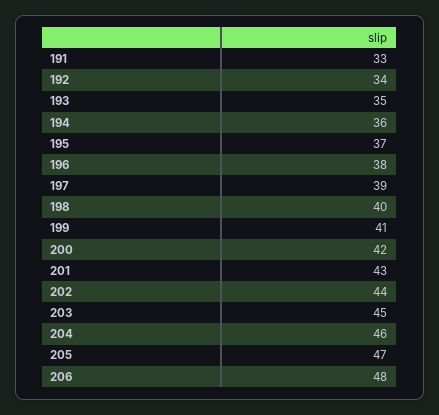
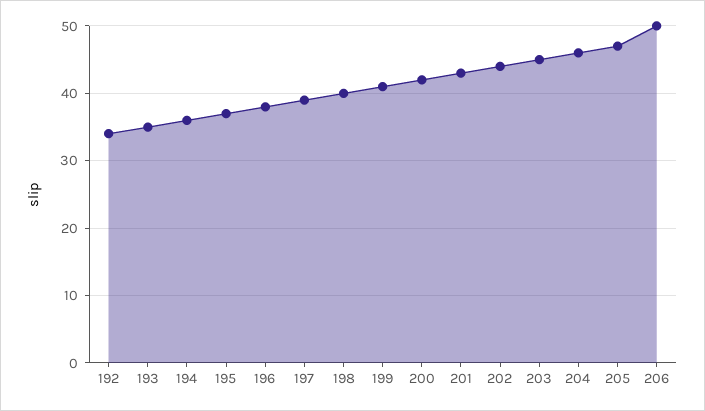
191: 33 -> none
206: 48 -> 50

